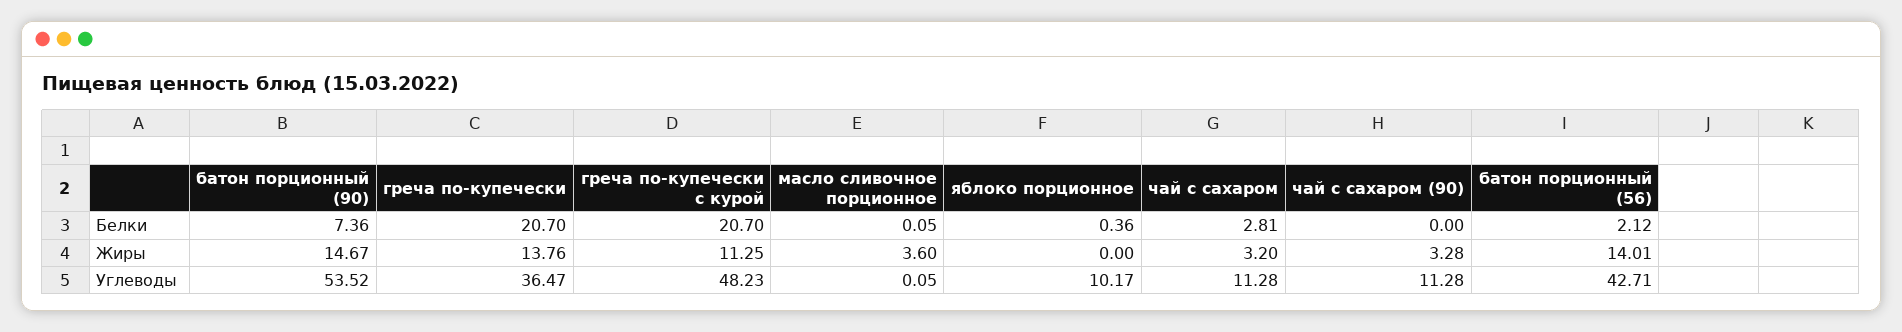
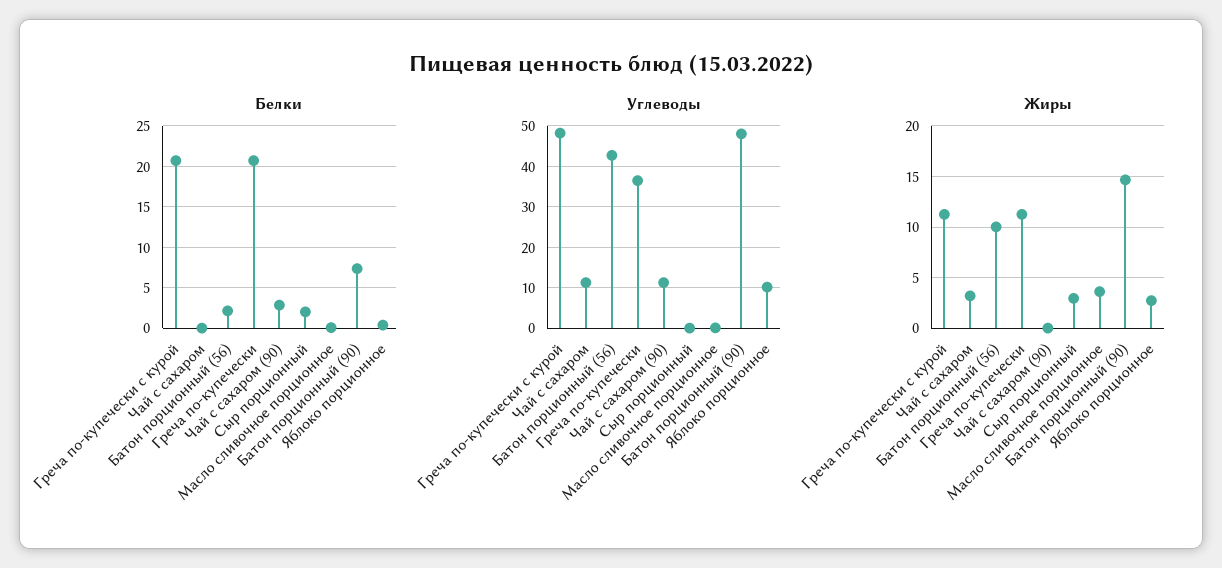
Белки, чай с сахаром: 2.81 -> 0
Белки, чай с сахаром (90): 0 -> 3
Жиры, греча по-купечески: 13.76 -> 11
Жиры, яблоко порционное: 0 -> 3
Жиры, чай с сахаром (90): 3.28 -> 0
Жиры, батон порционный (56): 14.01 -> 10
Углеводы, батон порционный (90): 53.52 -> 48
Белки, Сыр порционный: none -> 2
Углеводы, Сыр порционный: none -> 0
Жиры, Сыр порционный: none -> 3

